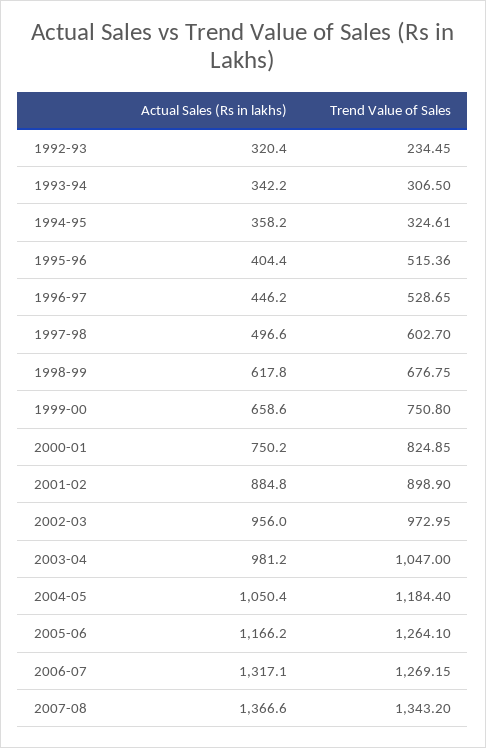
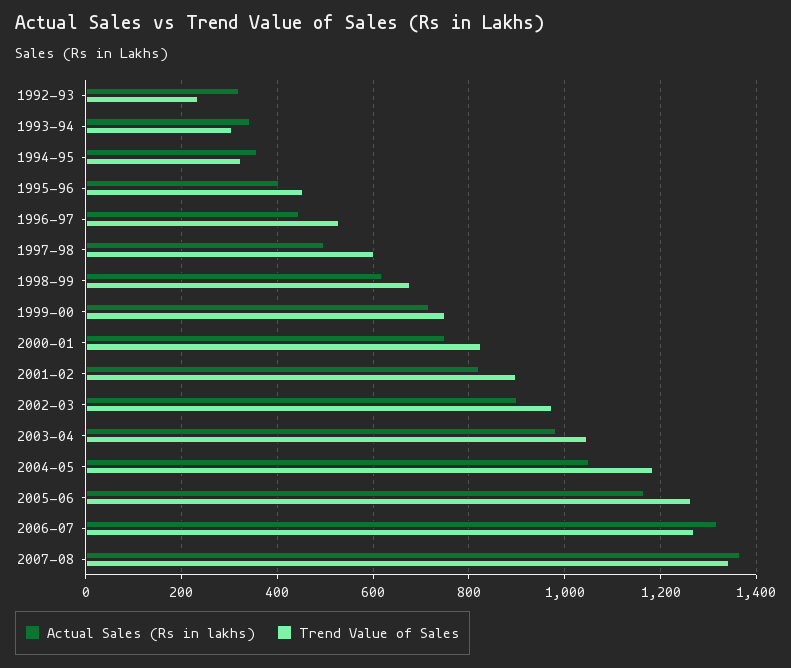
Trend Value of Sales, 1995-96: 515.36 -> 460
Actual Sales (Rs in lakhs), 1999-00: 658.6 -> 720
Actual Sales (Rs in lakhs), 2001-02: 884.8 -> 820
Actual Sales (Rs in lakhs), 2002-03: 956 -> 900

